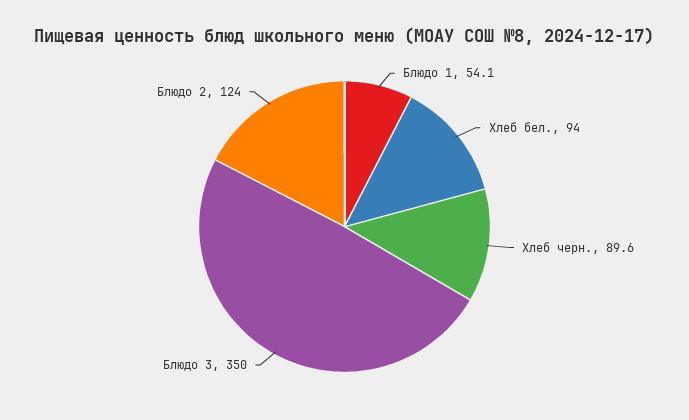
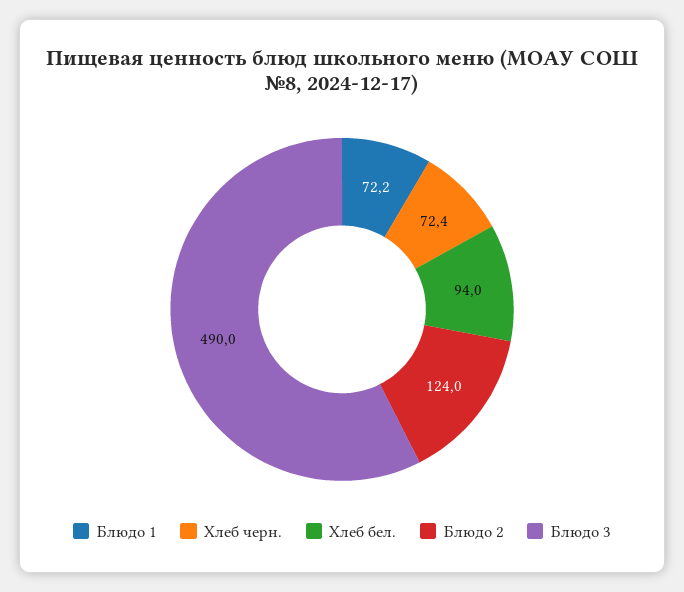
Блюдо 1: 54.1 -> 72.2
Хлеб черн.: 89.6 -> 72.4
Блюдо 3: 350 -> 490

